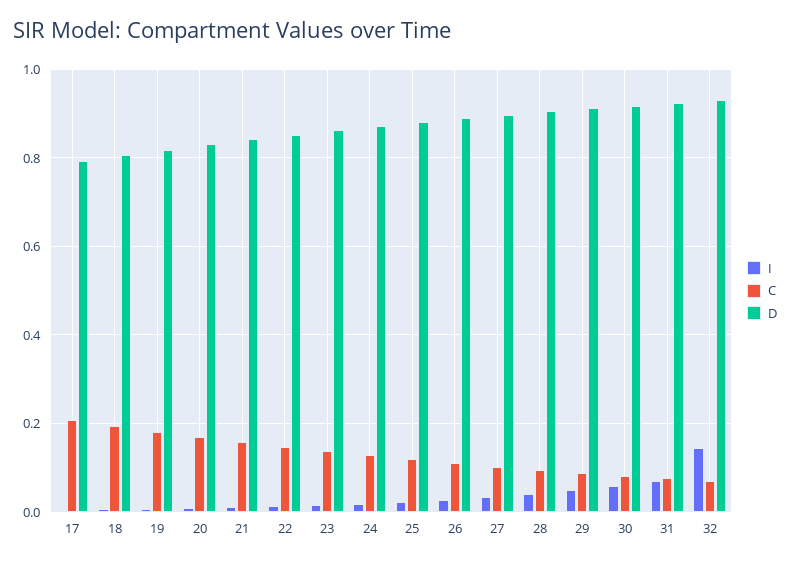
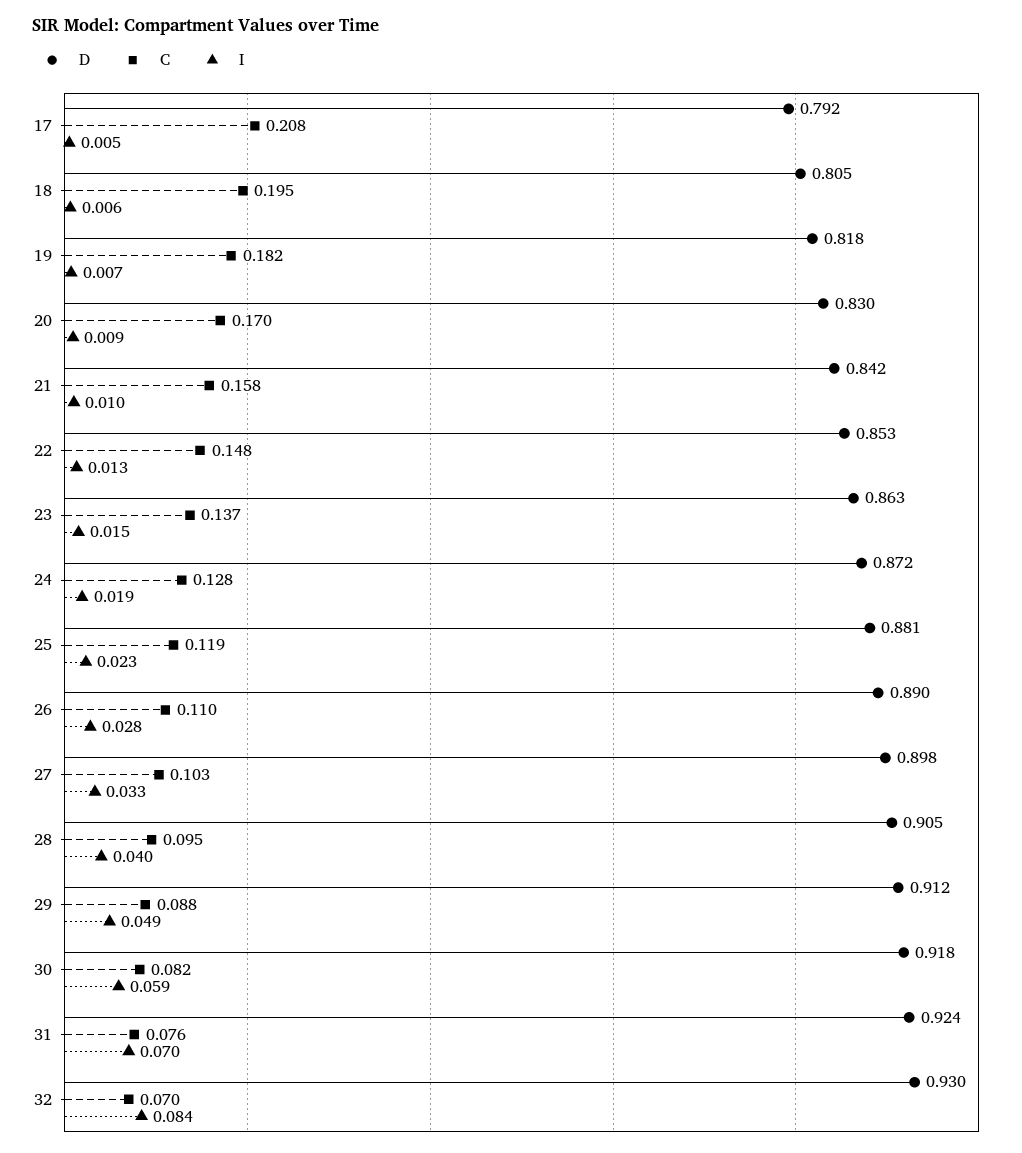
I, 32: 0.14 -> 0.084

